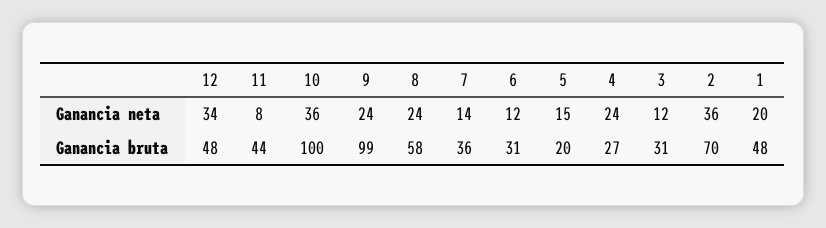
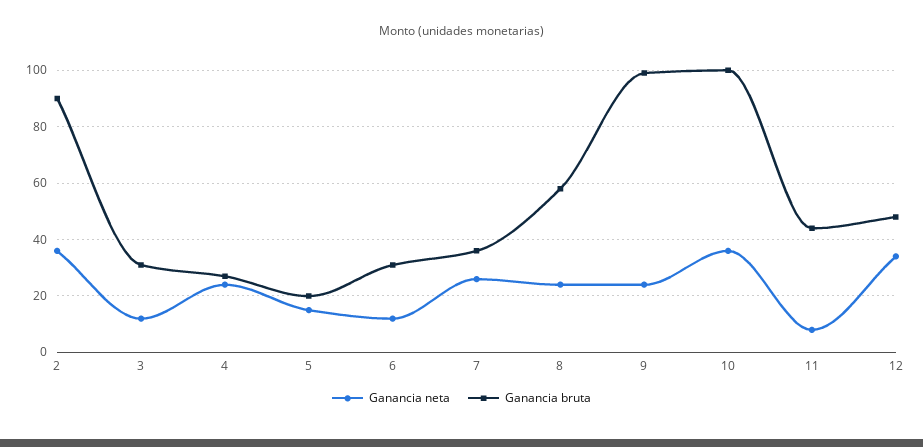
Ganancia neta, 7: 14 -> 25
Ganancia neta, 1: 20 -> none
Ganancia bruta, 2: 70 -> 90
Ganancia bruta, 1: 48 -> none

